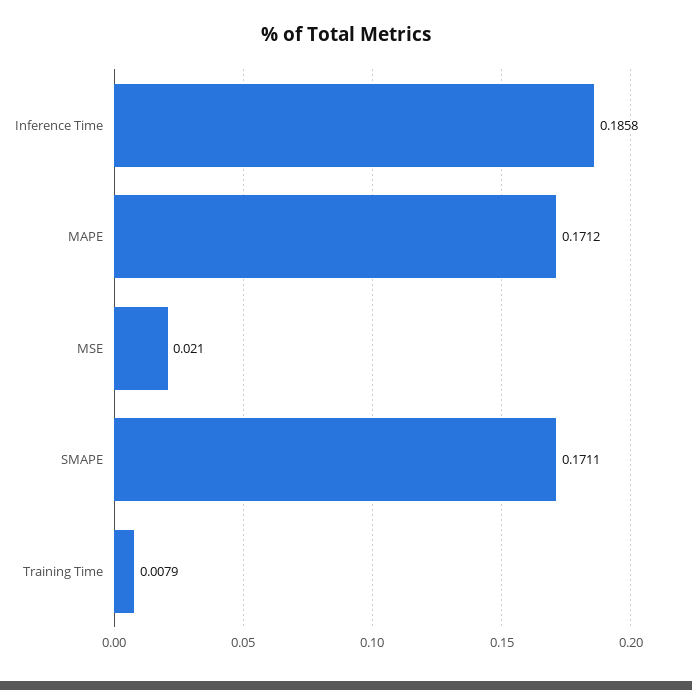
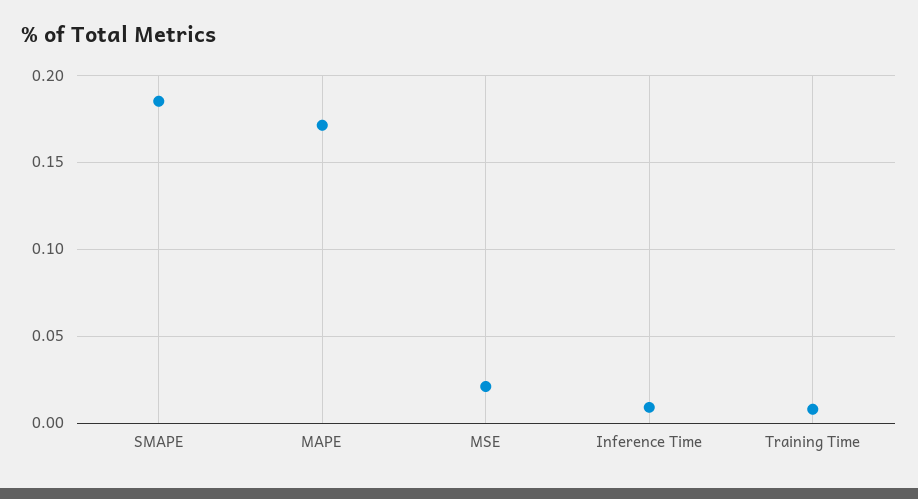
Inference Time: 0.1858 -> 0.01
SMAPE: 0.1711 -> 0.185

